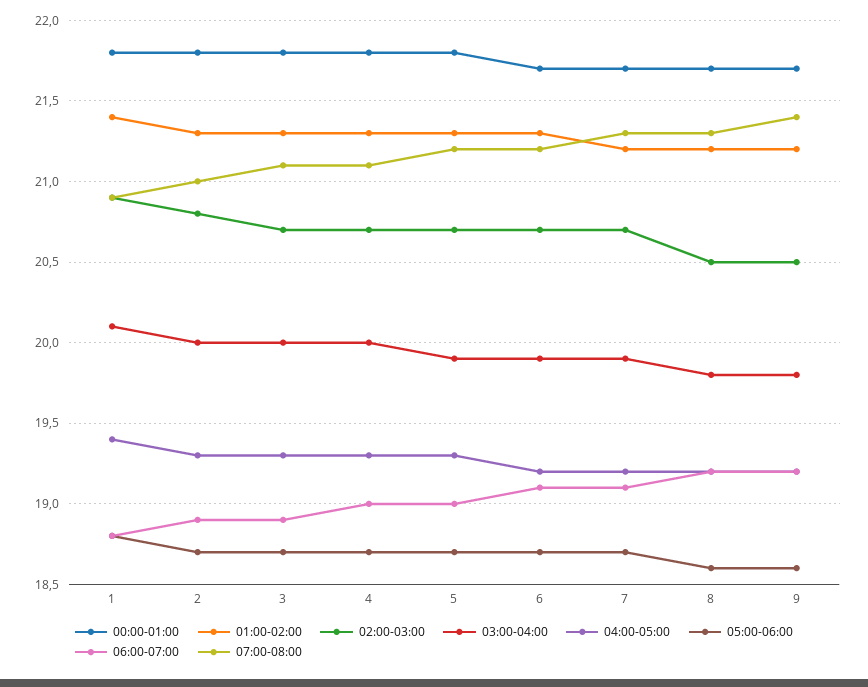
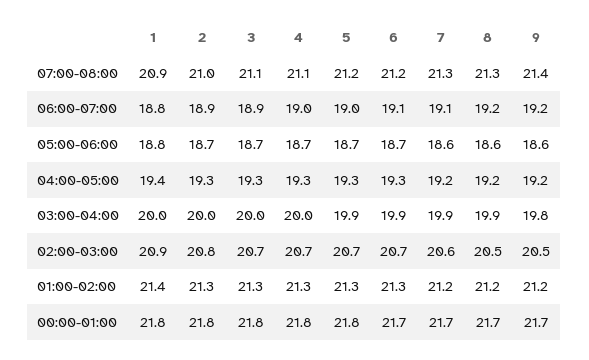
03:00-04:00, 1: 20.1 -> 20
04:00-05:00, 6: 19.2 -> 19.3
02:00-03:00, 7: 20.7 -> 20.6
05:00-06:00, 7: 18.7 -> 18.6
03:00-04:00, 8: 19.8 -> 19.9

